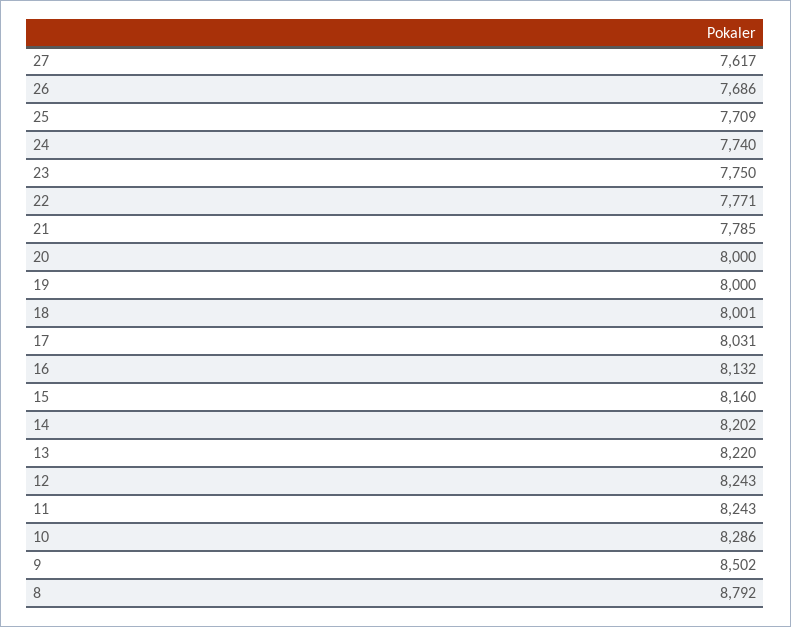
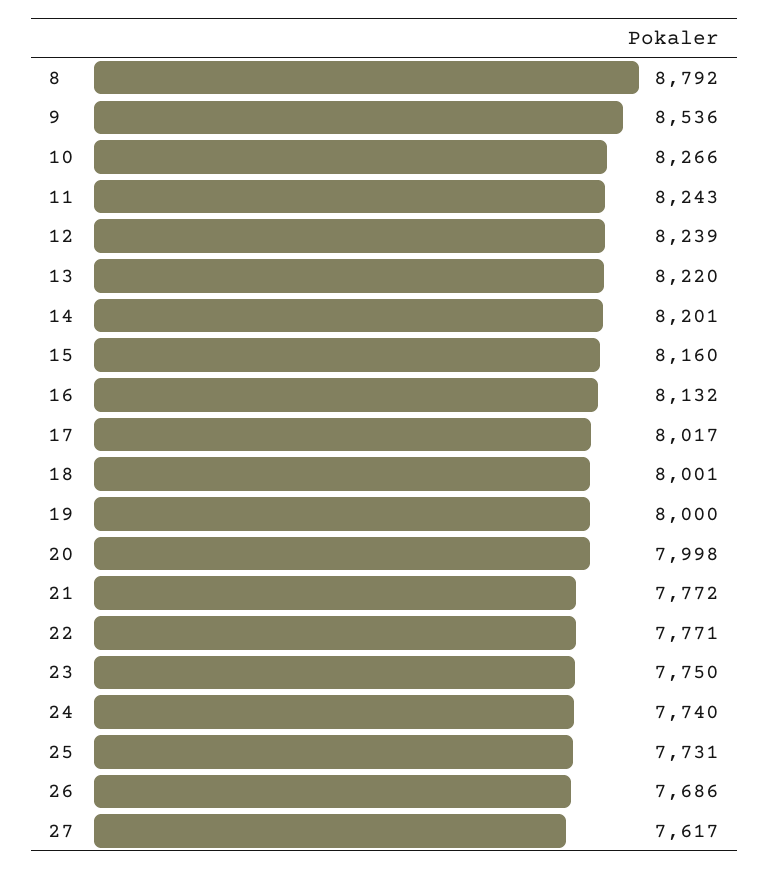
25: 7709 -> 7731
21: 7785 -> 7772
20: 8000 -> 7998
17: 8031 -> 8017
14: 8202 -> 8201
12: 8243 -> 8239
10: 8286 -> 8266
9: 8502 -> 8536

